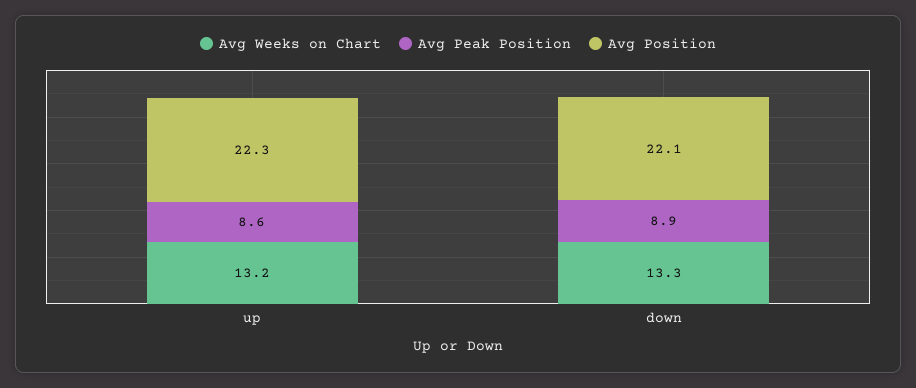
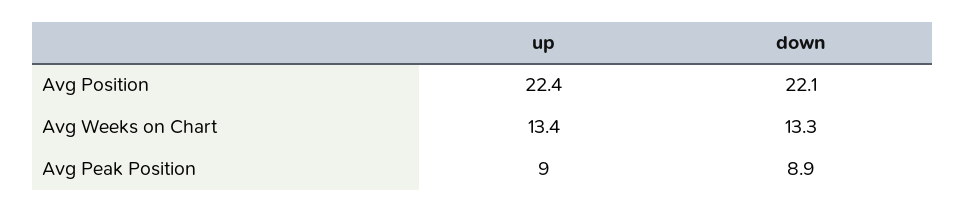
Avg Weeks on Chart, up: 13.2 -> 13.4
Avg Peak Position, up: 8.6 -> 9
Avg Position, up: 22.3 -> 22.4

